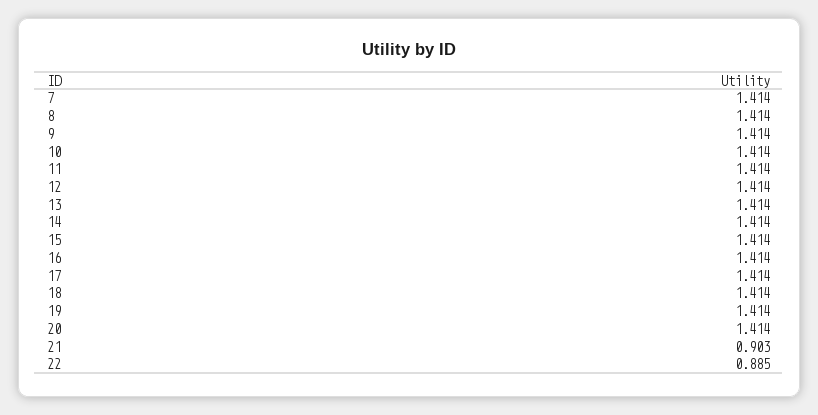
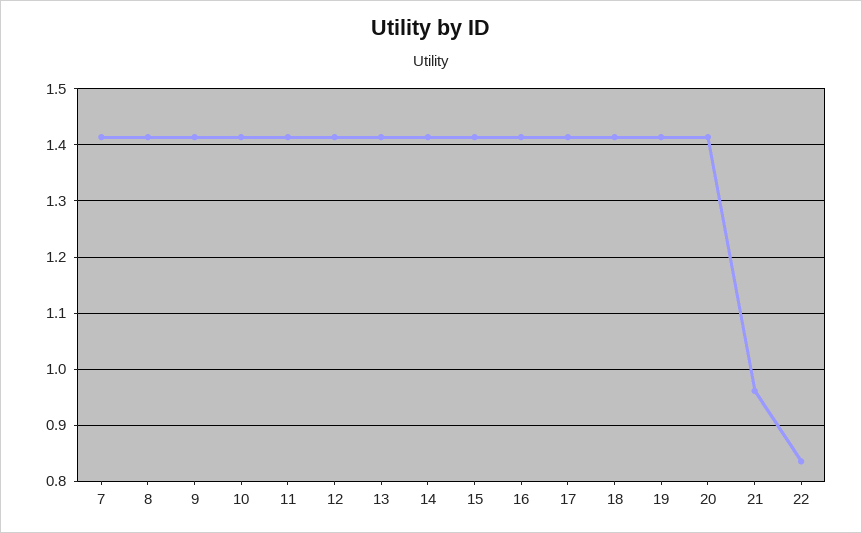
21: 0.903 -> 0.96
22: 0.885 -> 0.84

